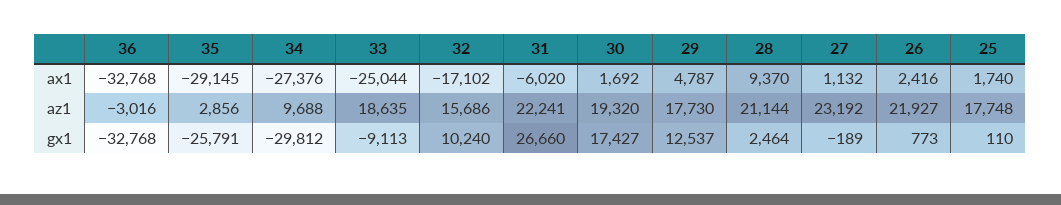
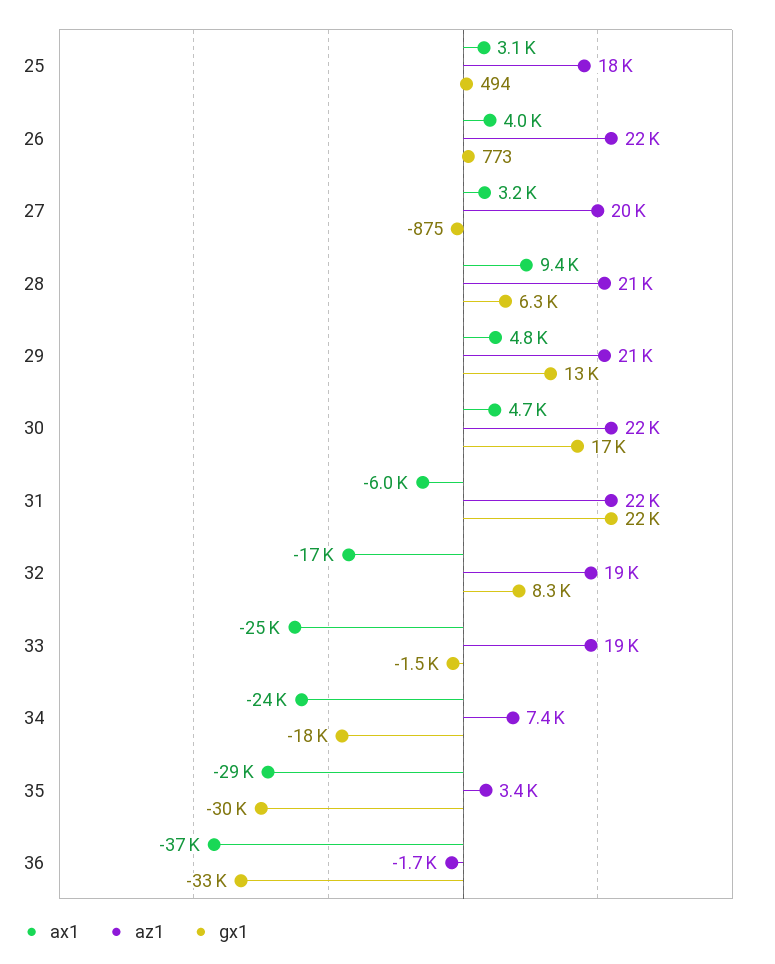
ax1, 36: -32768 -> -37000
ax1, 34: -27376 -> -24000
ax1, 30: 1692 -> 4700
ax1, 27: 1132 -> 3200
ax1, 26: 2416 -> 4000
ax1, 25: 1740 -> 3100
az1, 36: -3016 -> -1700
az1, 35: 2856 -> 3400
az1, 34: 9688 -> 7400
az1, 32: 15686 -> 19000
az1, 30: 19320 -> 22000
az1, 29: 17730 -> 21000
az1, 27: 23192 -> 20000
gx1, 35: -25791 -> -30000
gx1, 34: -29812 -> -18000
gx1, 33: -9113 -> -1500
gx1, 32: 10240 -> 8300
gx1, 31: 26660 -> 22000
gx1, 28: 2464 -> 6300
gx1, 27: -189 -> -875
gx1, 25: 110 -> 494

